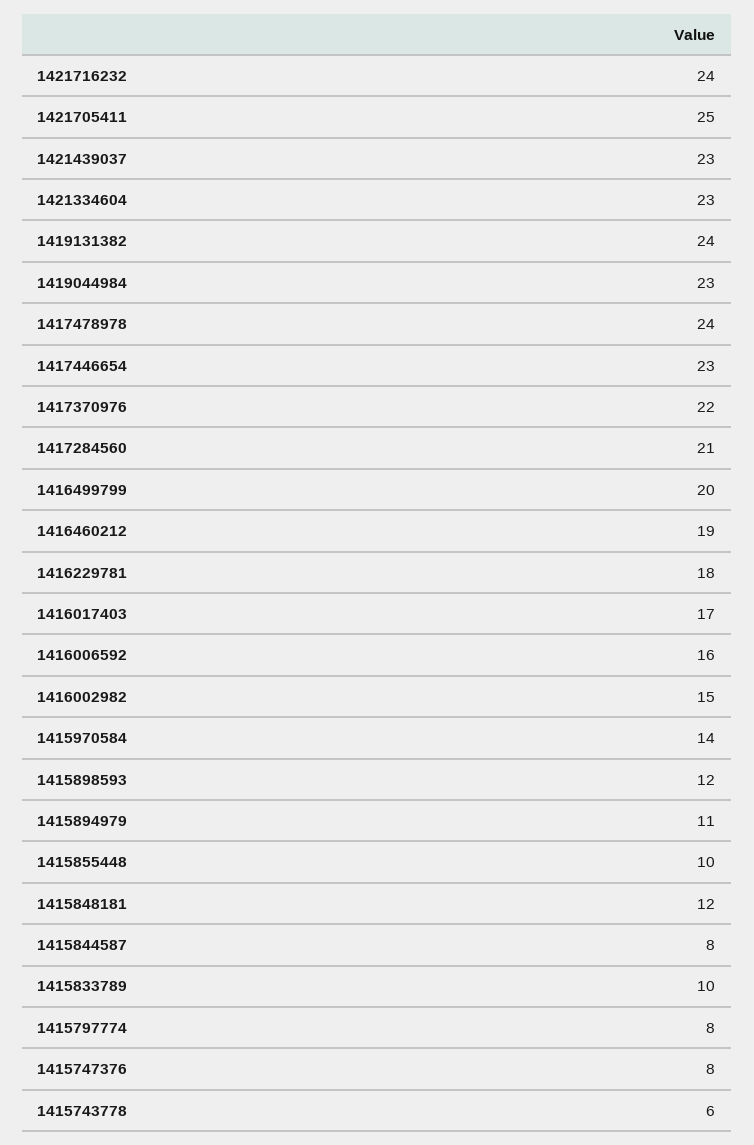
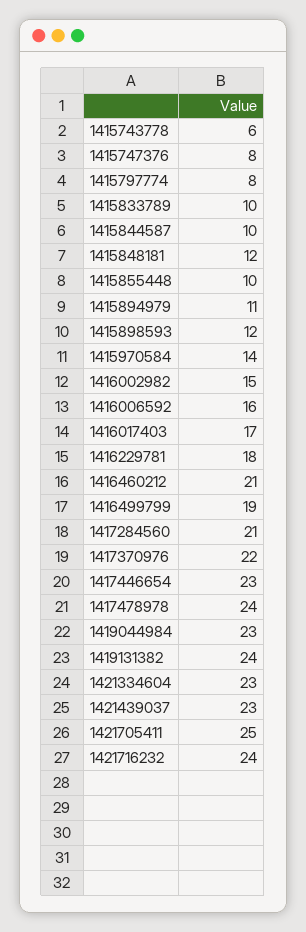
1416499799: 20 -> 19
1416460212: 19 -> 21
1415844587: 8 -> 10

